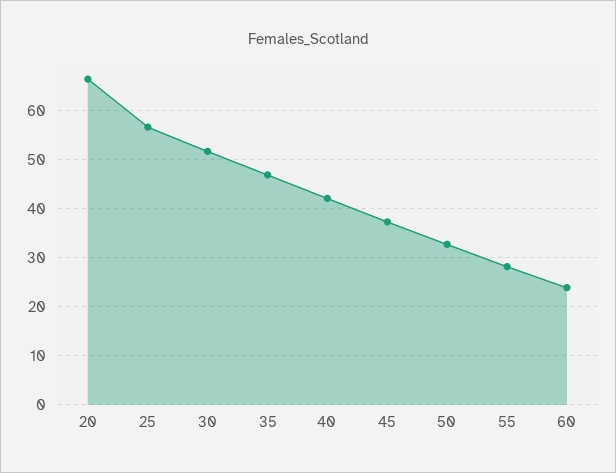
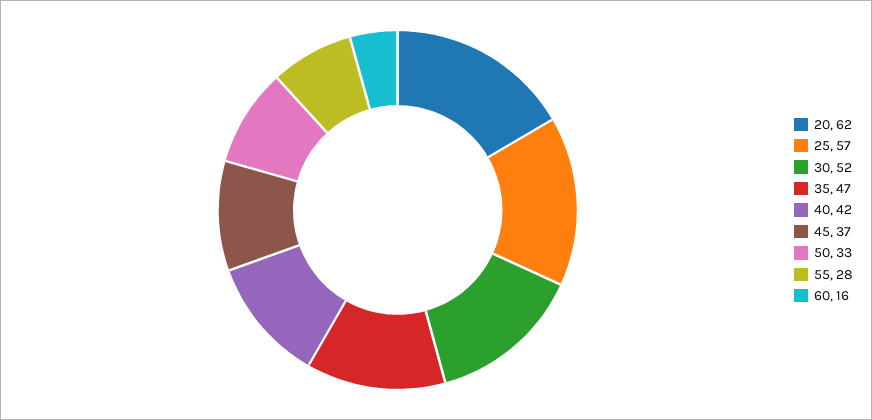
20: 66 -> 62
60: 24 -> 16

